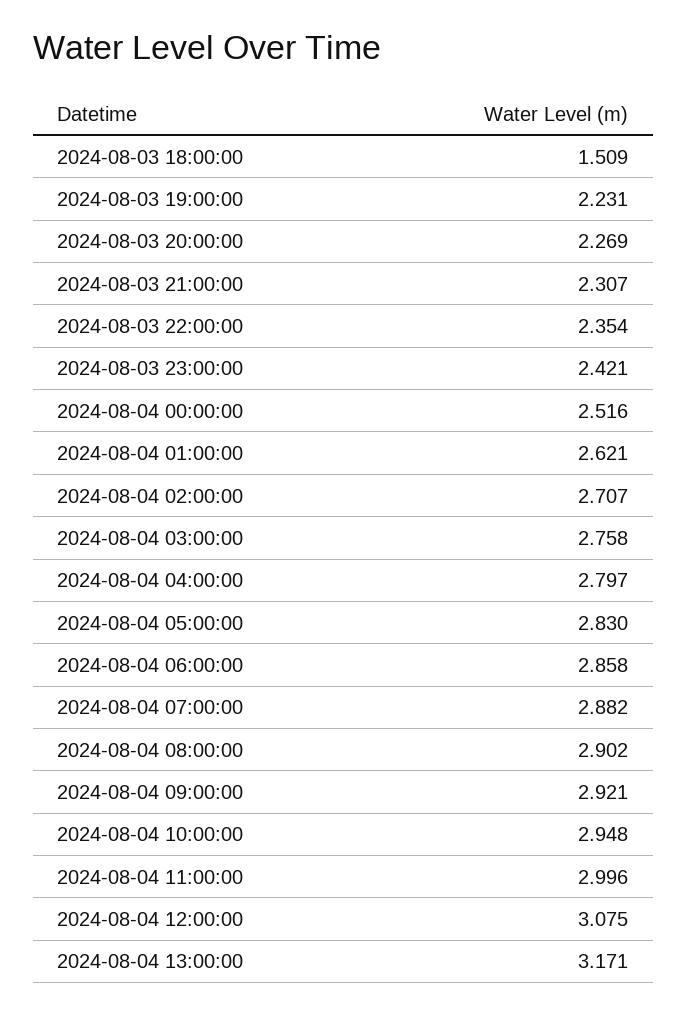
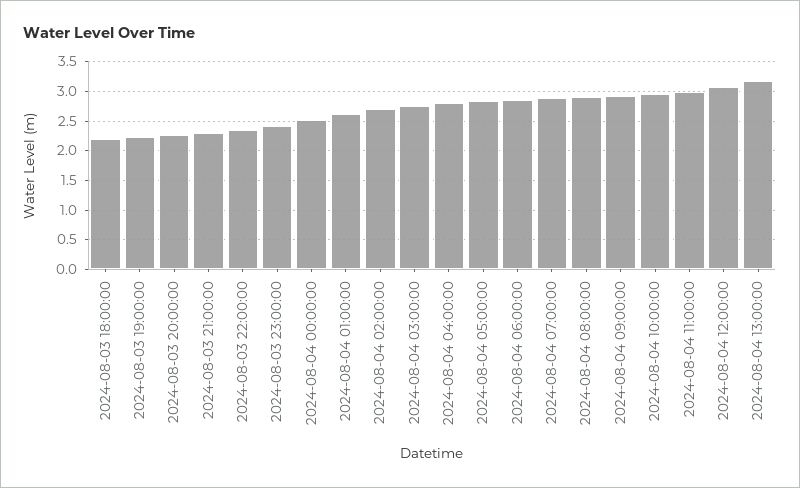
2024-08-03 18:00:00: 1.509 -> 2.25

